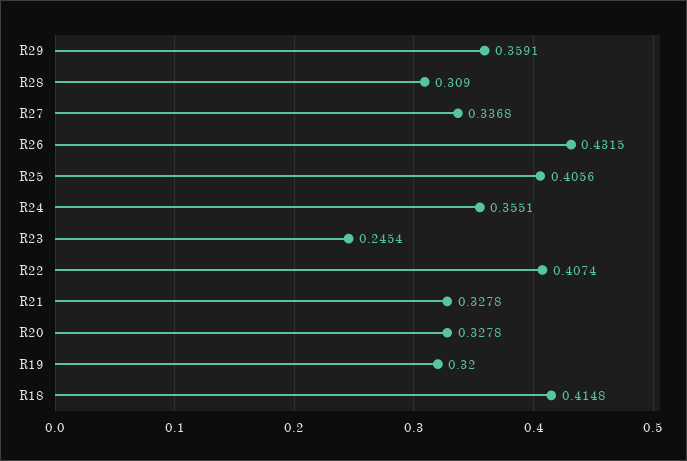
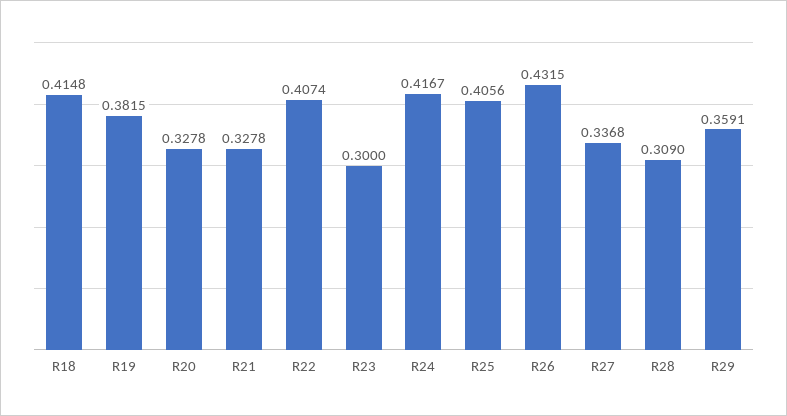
R24: 0.3551 -> 0.4167
R23: 0.2454 -> 0.3
R19: 0.32 -> 0.3815

